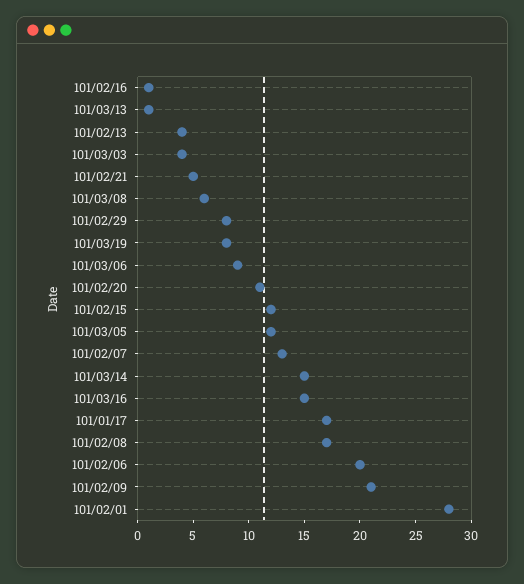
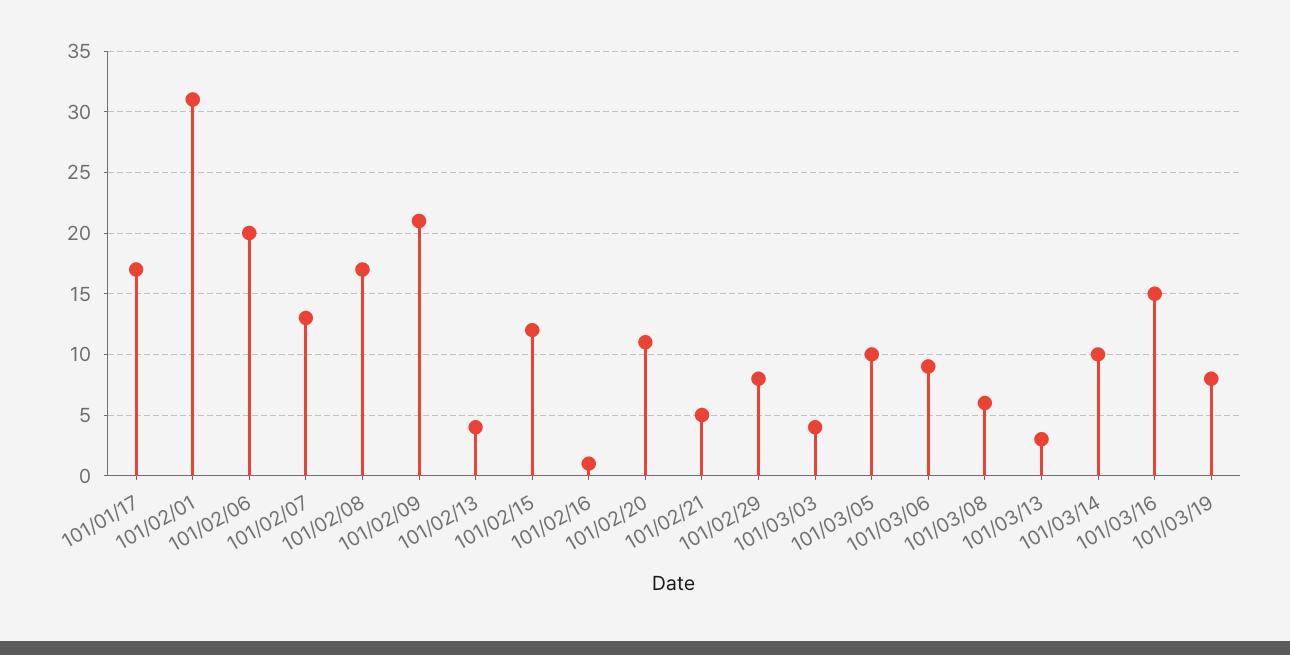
101/03/13: 1 -> 3
101/03/05: 12 -> 10
101/03/14: 15 -> 10
101/02/01: 28 -> 31

